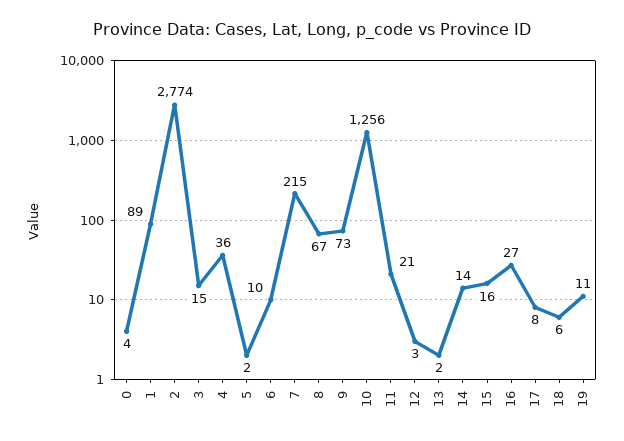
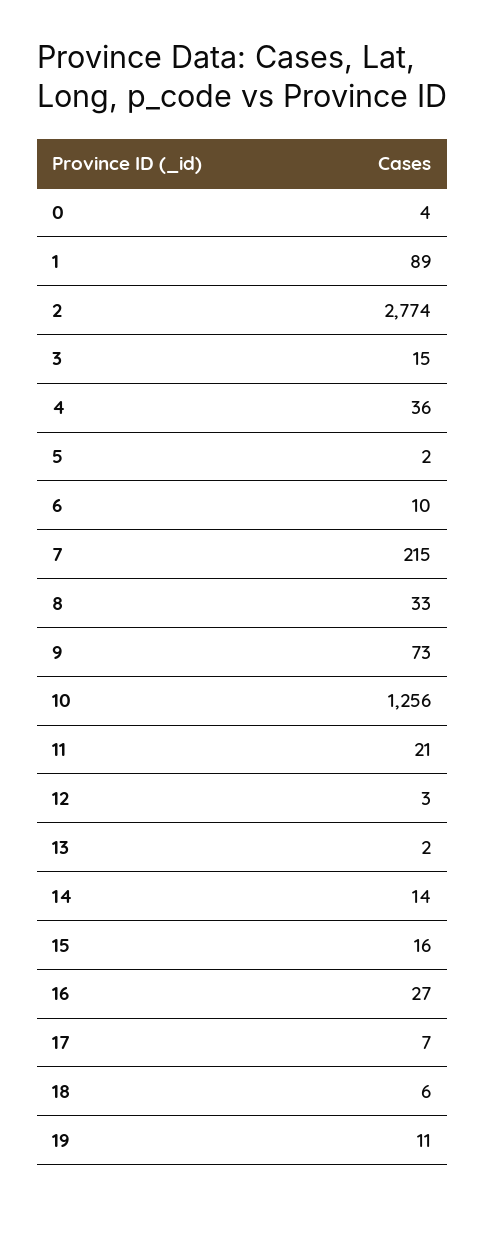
8: 67 -> 33
17: 8 -> 7

